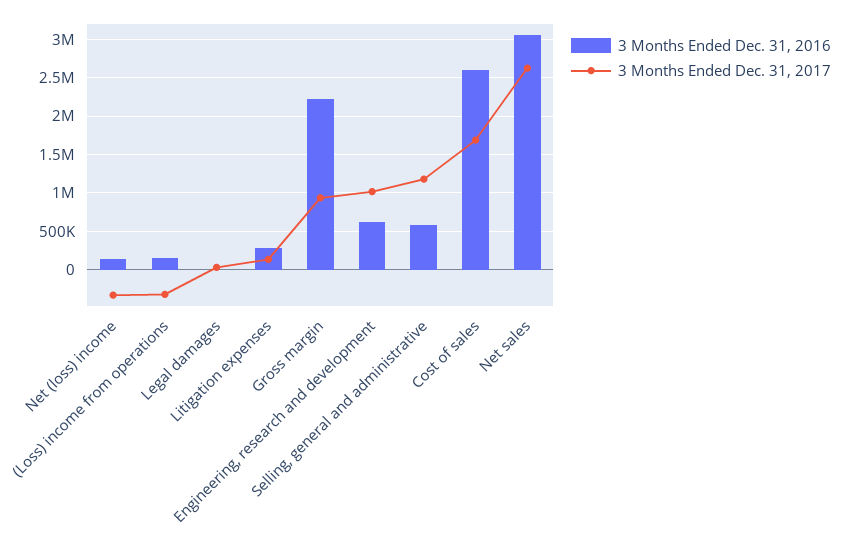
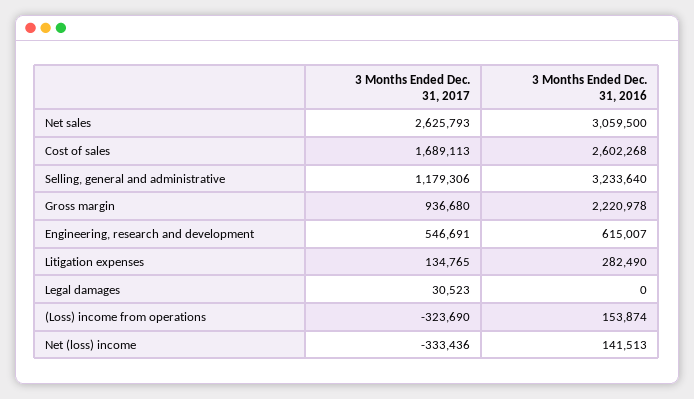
3 Months Ended Dec. 31, 2017, Engineering, research and development: 1000000 -> 546691
3 Months Ended Dec. 31, 2016, Selling, general and administrative: 600000 -> 3233640

